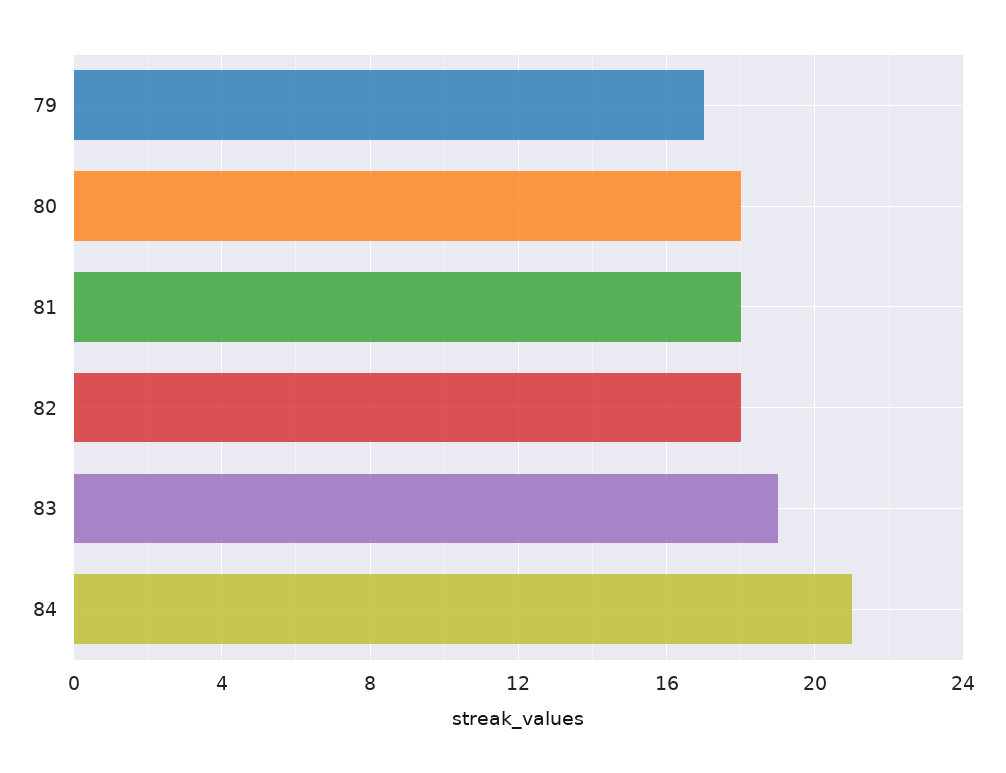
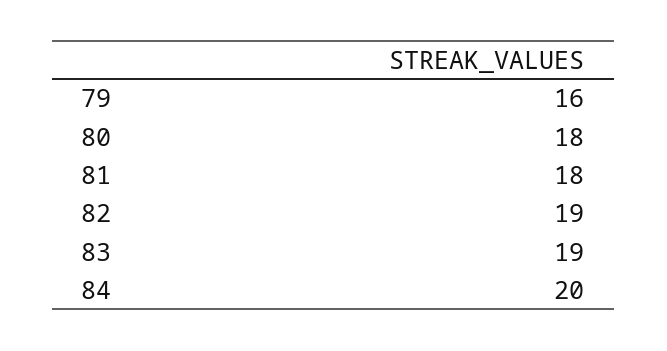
79: 17 -> 16
82: 18 -> 19
84: 21 -> 20

